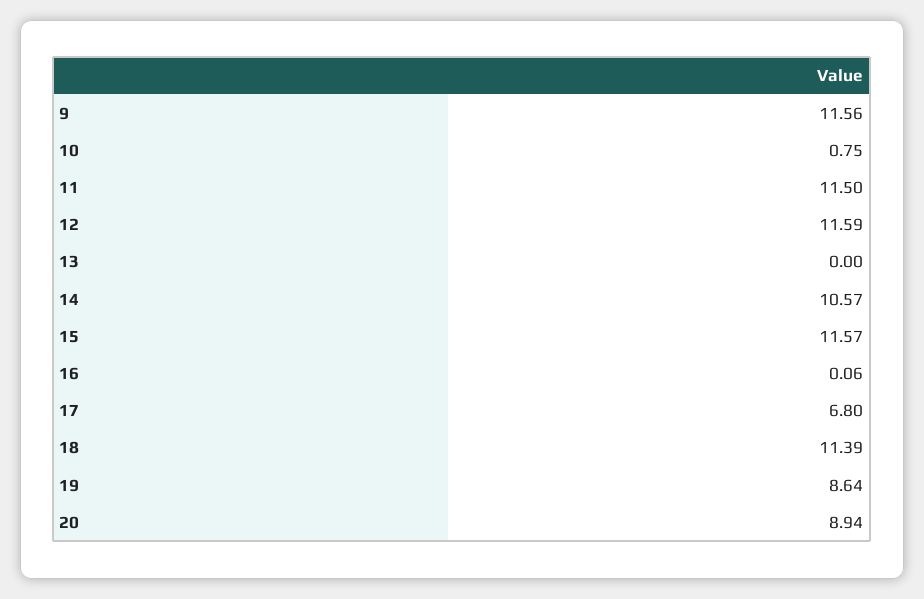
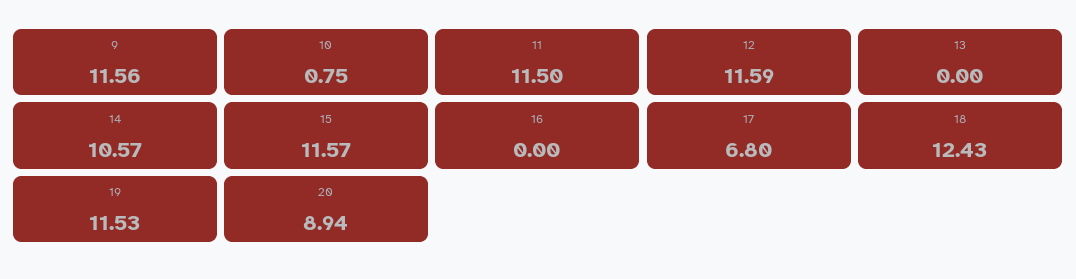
16: 0.06 -> 0
18: 11.39 -> 12.43
19: 8.64 -> 11.53

